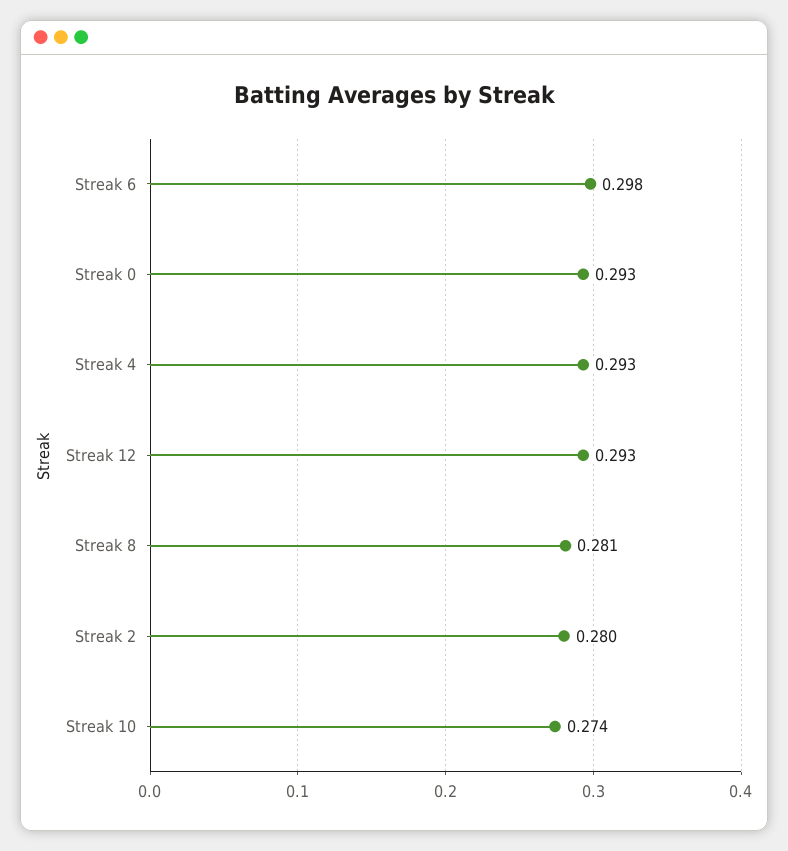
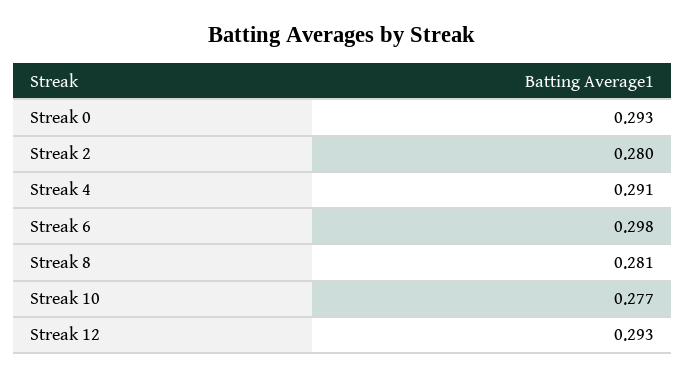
Streak 4: 0.293 -> 0.291
Streak 10: 0.274 -> 0.277

